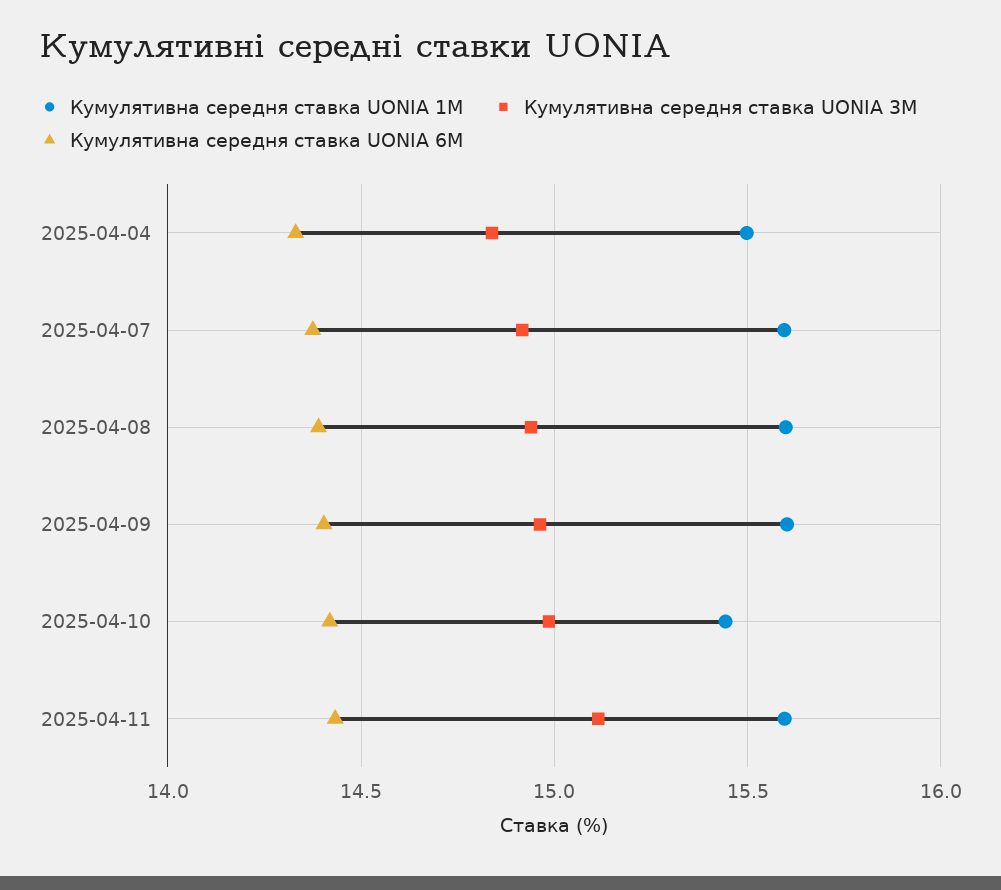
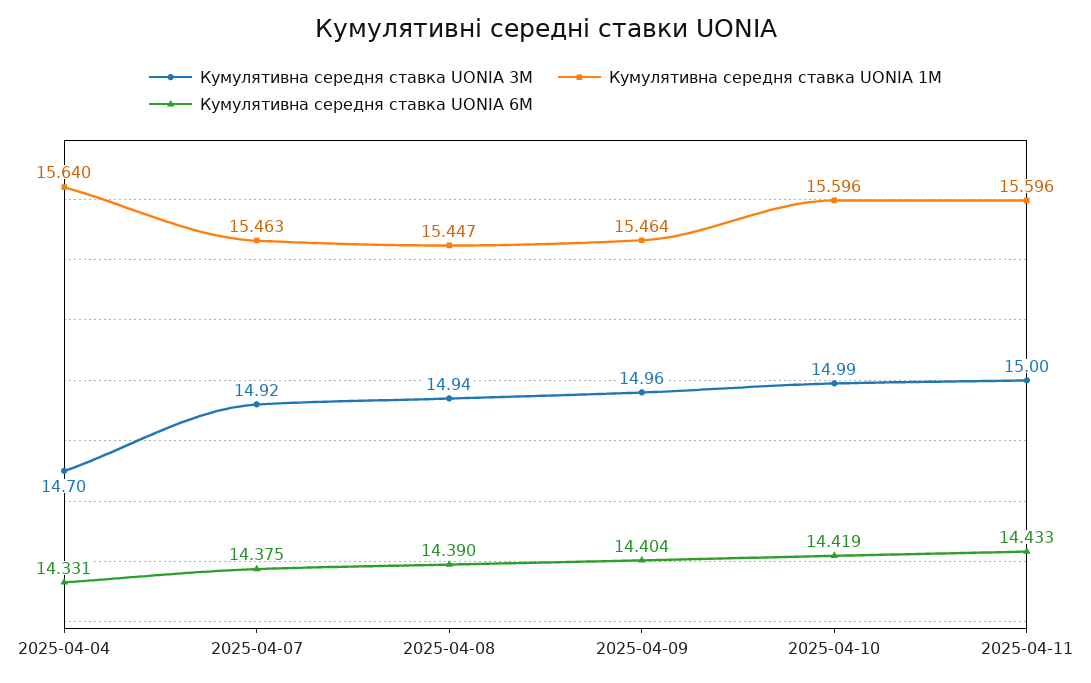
Кумулятивна середня ставка UONIA 1M, 2025-04-04: 15.5 -> 15.64
Кумулятивна середня ставка UONIA 3M, 2025-04-04: 14.85 -> 14.7
Кумулятивна середня ставка UONIA 1M, 2025-04-07: 15.6 -> 15.463
Кумулятивна середня ставка UONIA 1M, 2025-04-08: 15.6 -> 15.447
Кумулятивна середня ставка UONIA 1M, 2025-04-09: 15.6 -> 15.464
Кумулятивна середня ставка UONIA 1M, 2025-04-10: 15.45 -> 15.596
Кумулятивна середня ставка UONIA 3M, 2025-04-11: 15.1 -> 15

